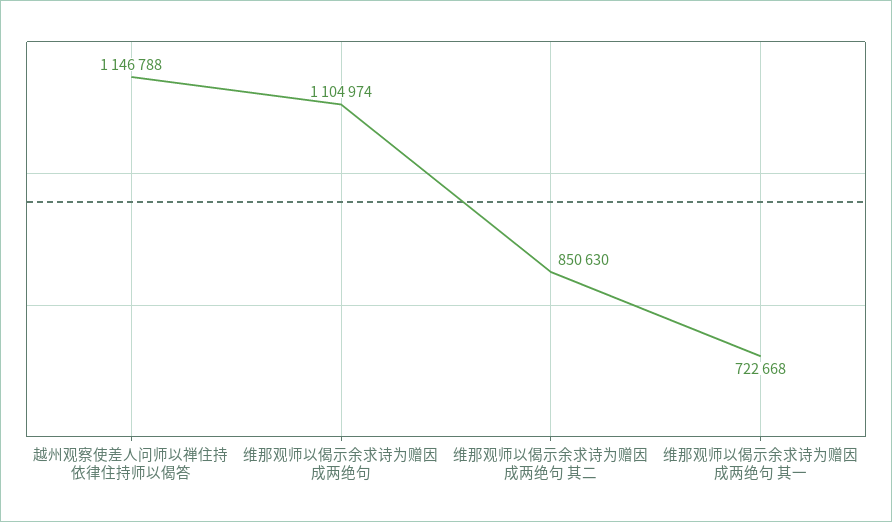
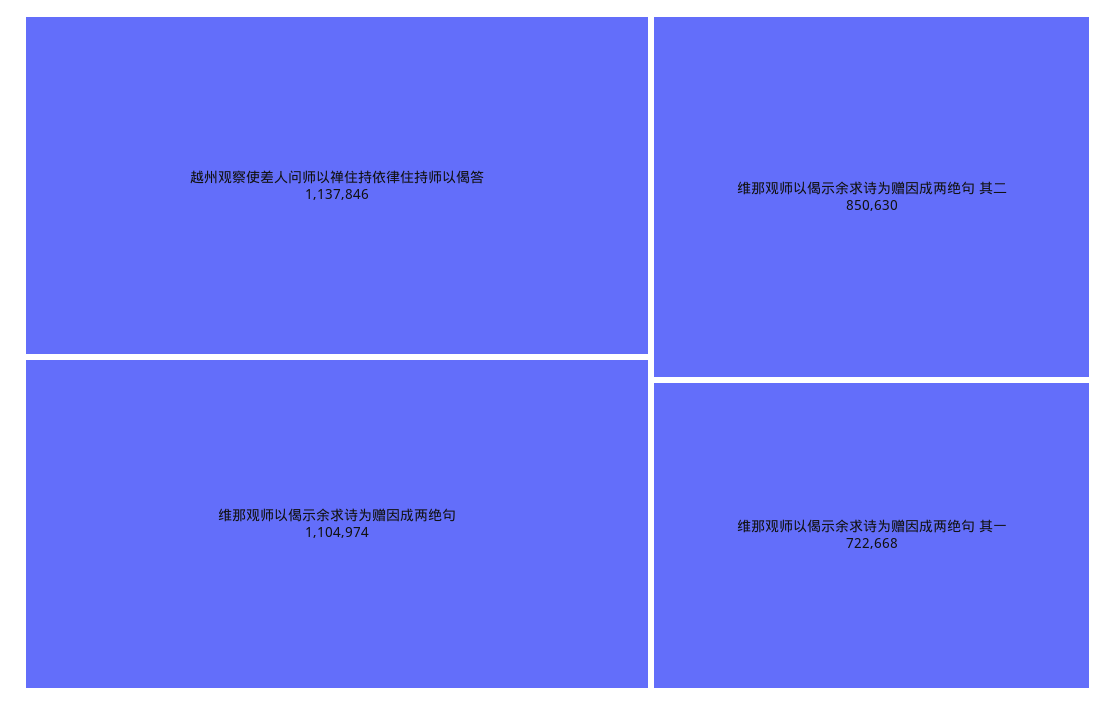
越州观察使差人问师以禅住持依律住持师以偈答: 1146788 -> 1137846

